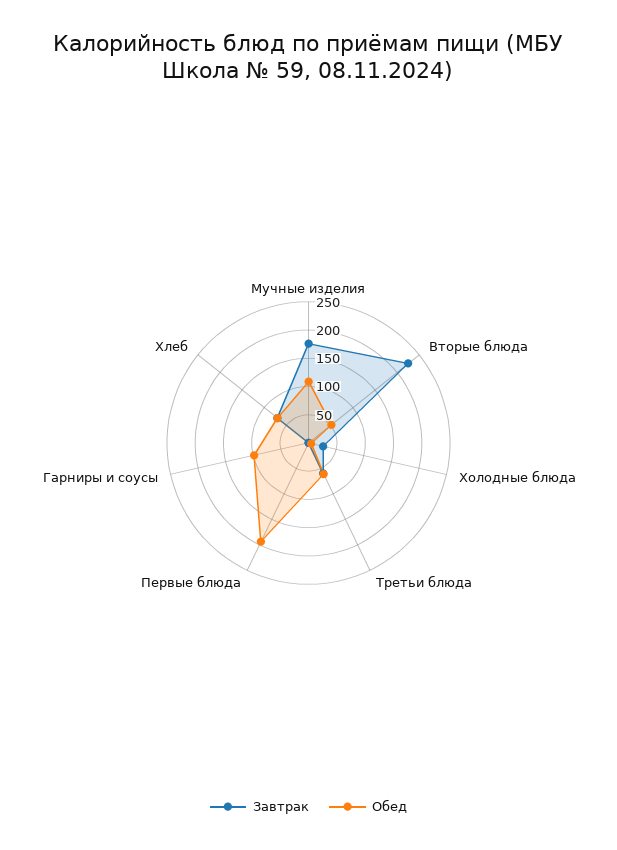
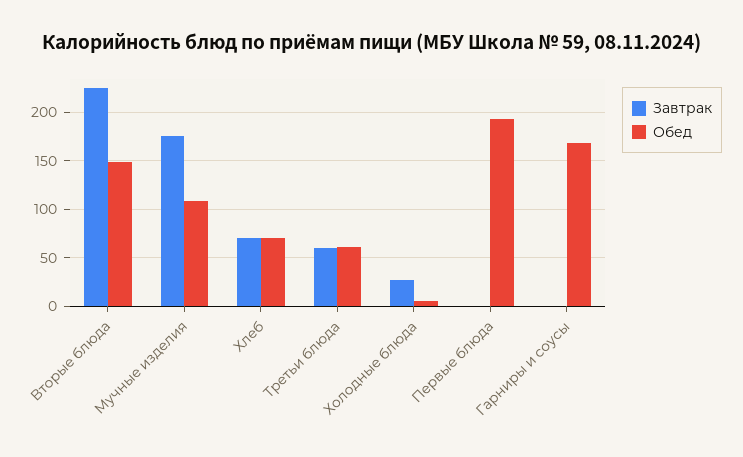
Обед, Вторые блюда: 50 -> 150
Обед, Гарниры и соусы: 100 -> 170

